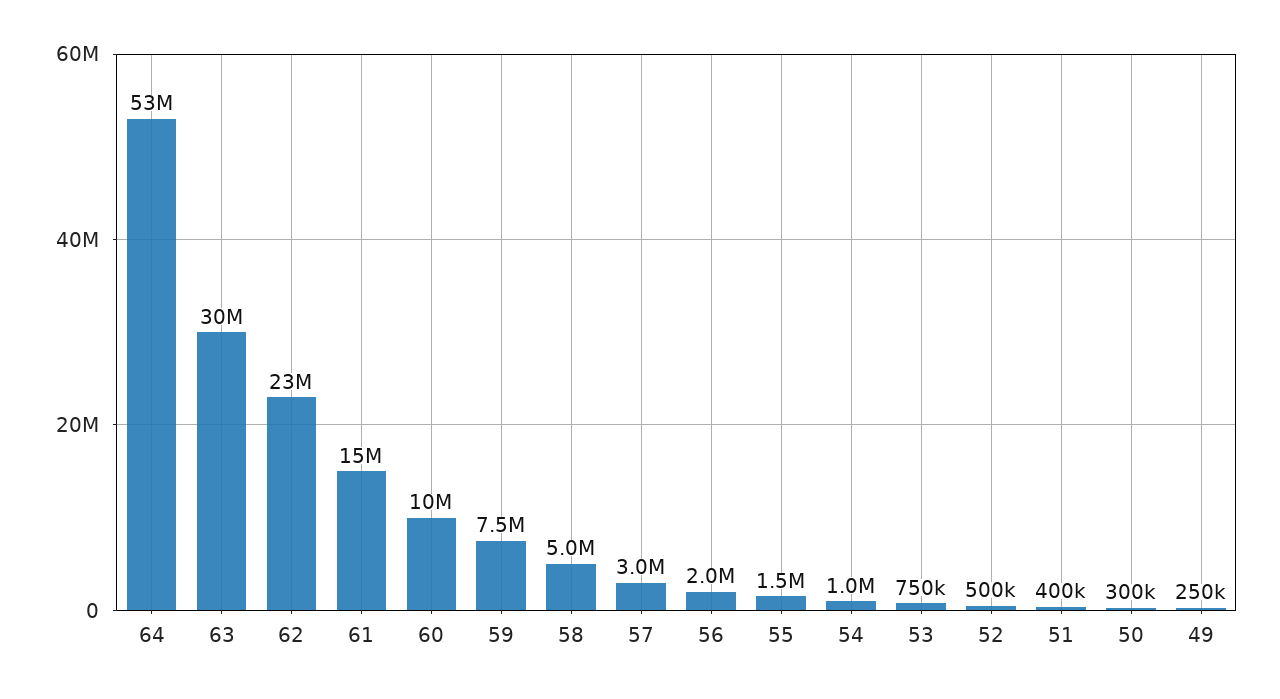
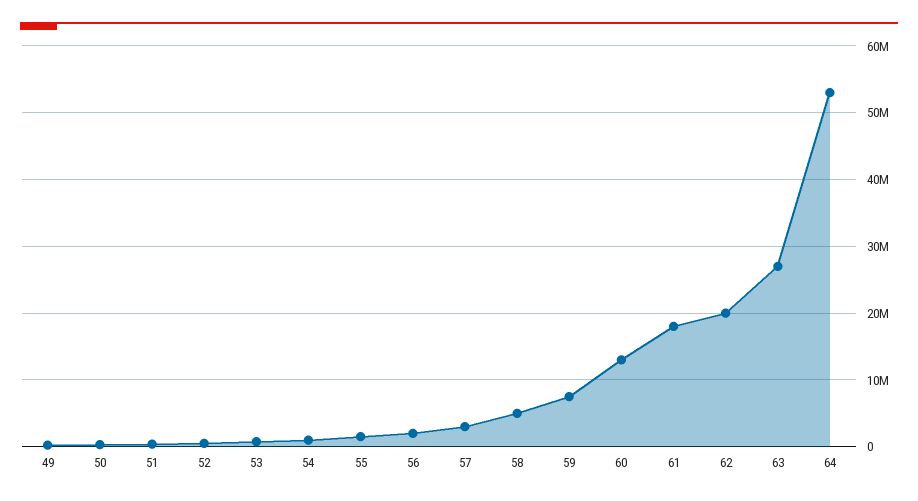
63: 30000000 -> 27000000
62: 23000000 -> 20000000
61: 15000000 -> 18000000
60: 10000000 -> 13000000

